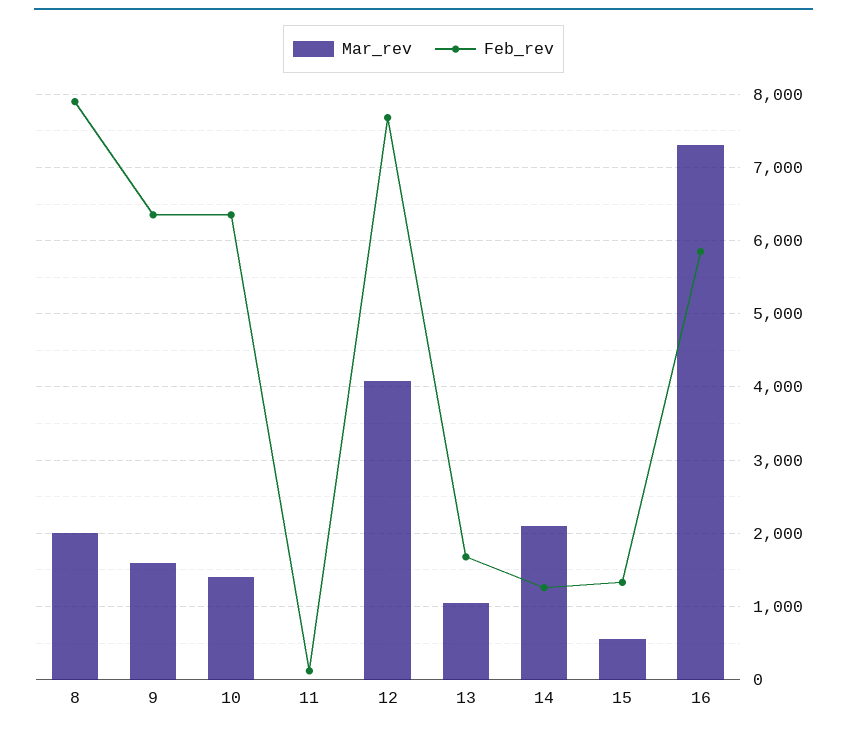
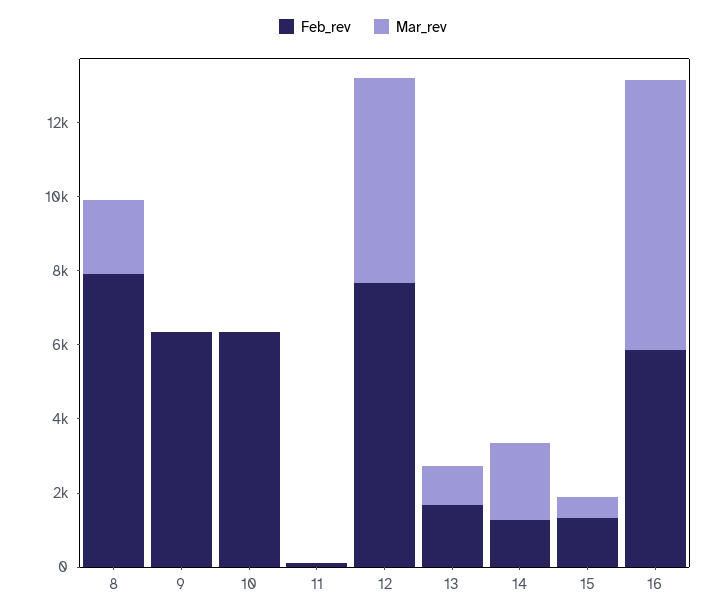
Mar_rev, 9: 1600 -> 0
Mar_rev, 10: 1400 -> 0
Mar_rev, 12: 4100 -> 5500

